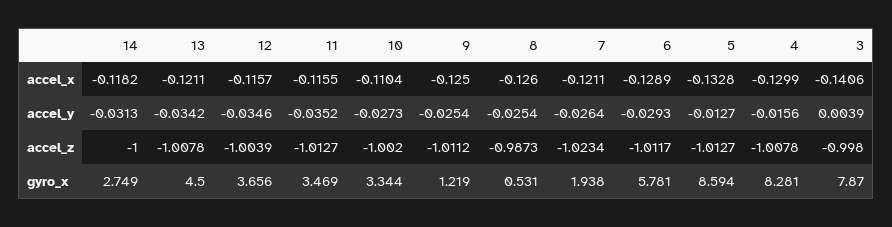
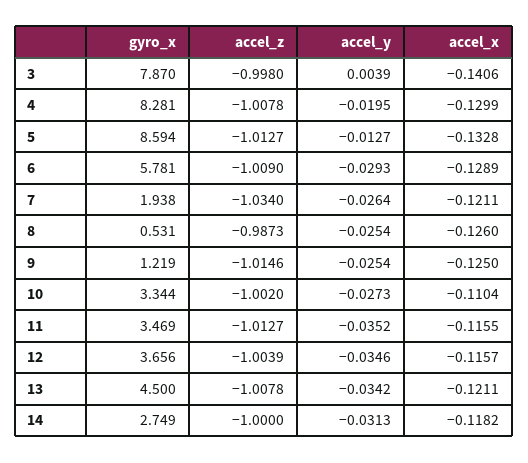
4, accel_y: -0.0156 -> -0.0195
9, accel_z: -1.0112 -> -1.0146
7, accel_z: -1.0234 -> -1.034
6, accel_z: -1.0117 -> -1.009

